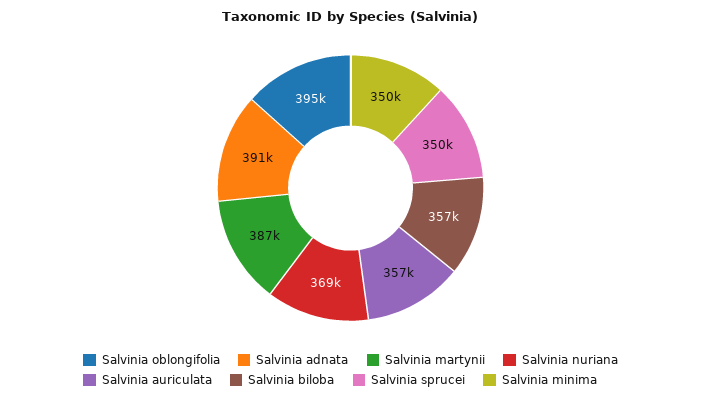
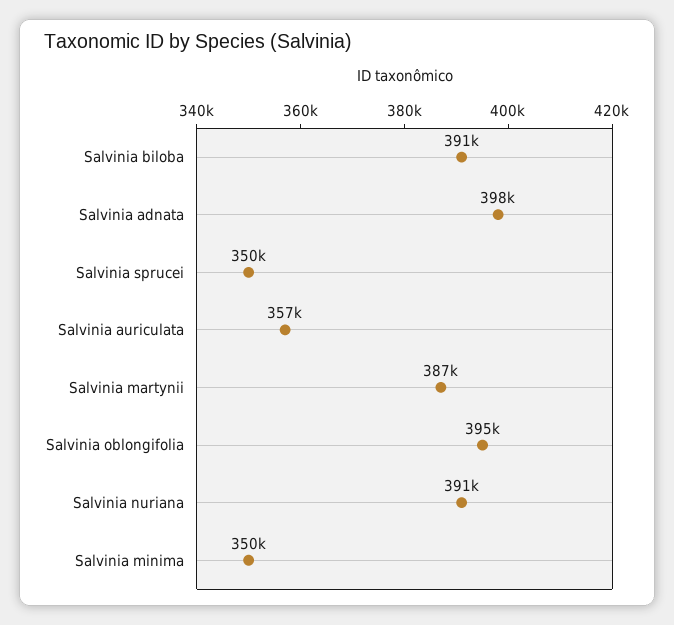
Salvinia adnata: 391000 -> 398000
Salvinia nuriana: 369000 -> 391000
Salvinia biloba: 357000 -> 391000

